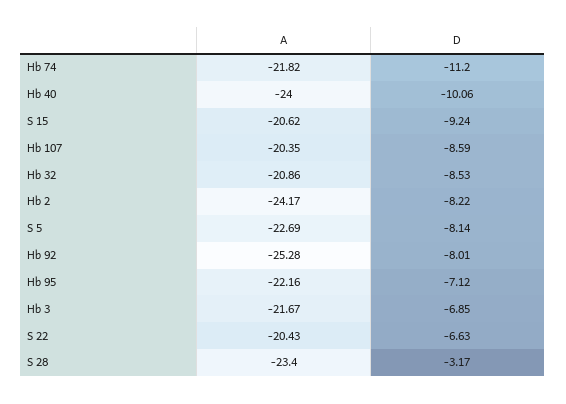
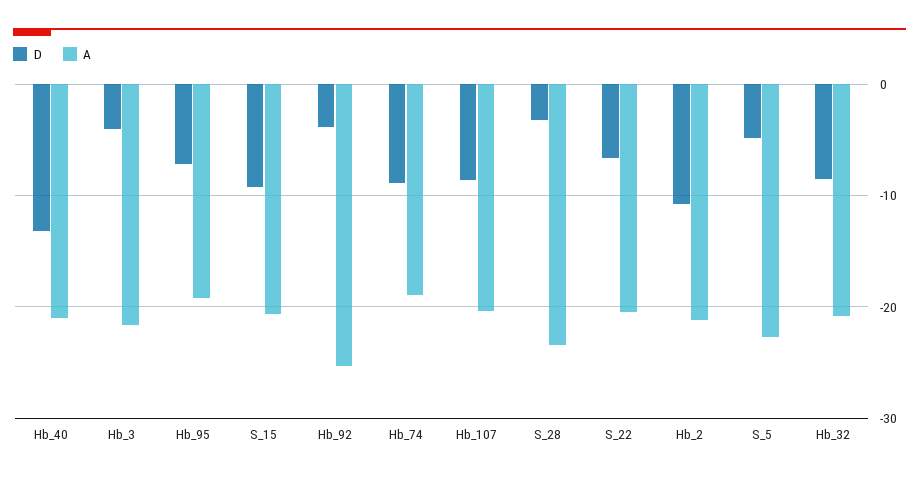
A, Hb 74: -21.82 -> -19
D, Hb 74: -11.2 -> -9
A, Hb 40: -24 -> -21
D, Hb 40: -10.06 -> -13
A, Hb 2: -24.17 -> -21
D, Hb 2: -8.22 -> -11
D, S 5: -8.14 -> -5
D, Hb 92: -8.01 -> -4
A, Hb 95: -22.16 -> -19
D, Hb 3: -6.85 -> -4

